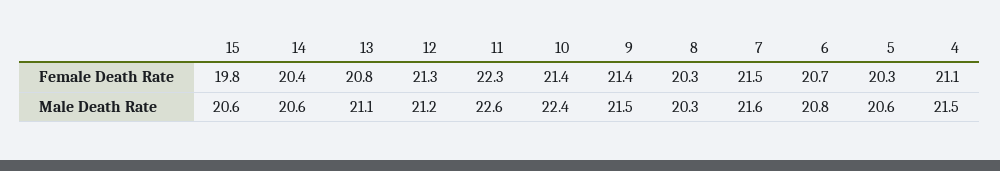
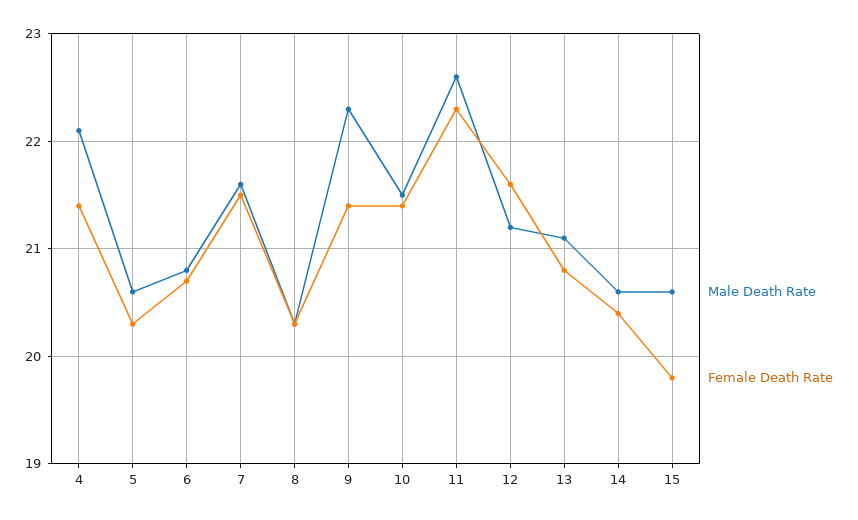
Female Death Rate, 12: 21.3 -> 21.6
Female Death Rate, 4: 21.1 -> 21.4
Male Death Rate, 10: 22.4 -> 21.5
Male Death Rate, 9: 21.5 -> 22.3
Male Death Rate, 4: 21.5 -> 22.1

